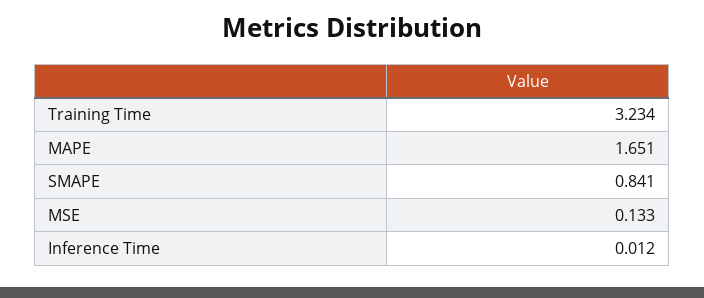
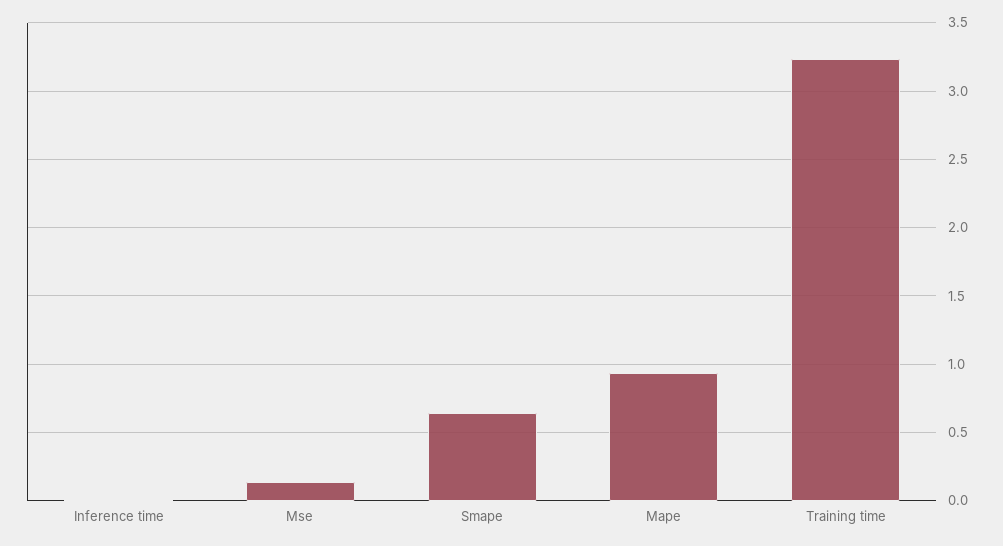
MAPE: 1.651 -> 0.95
SMAPE: 0.841 -> 0.65

